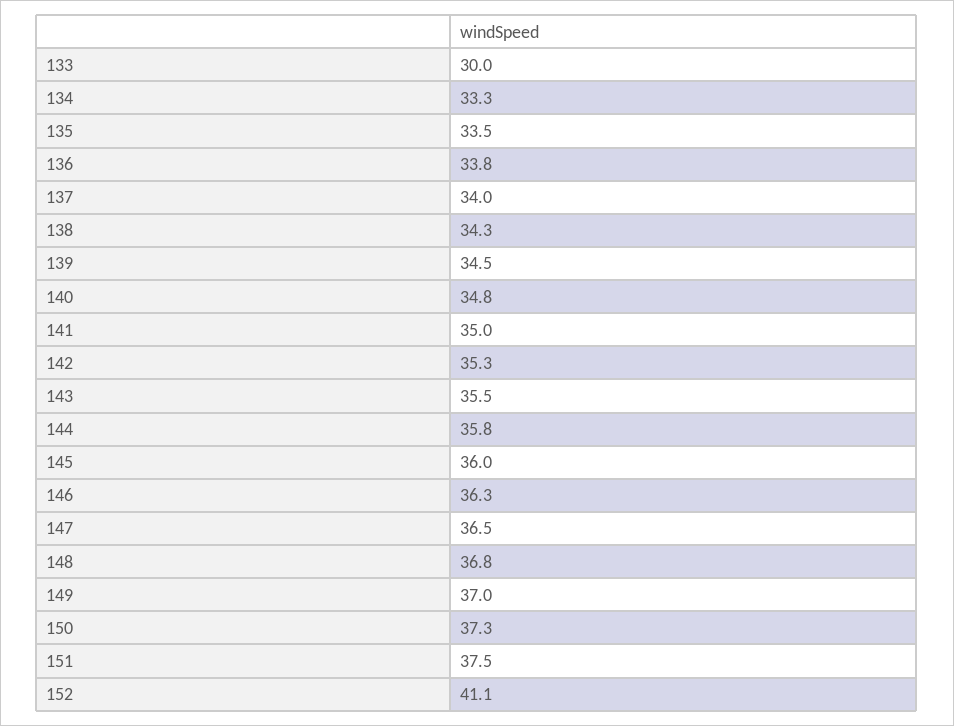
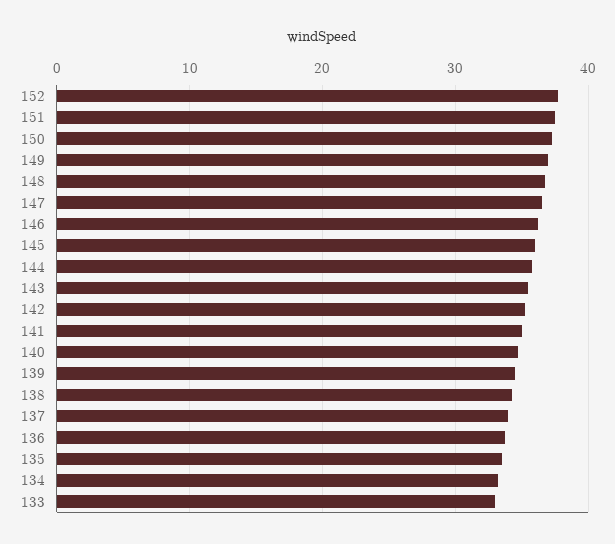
133: 30 -> 33
152: 41.1 -> 38

